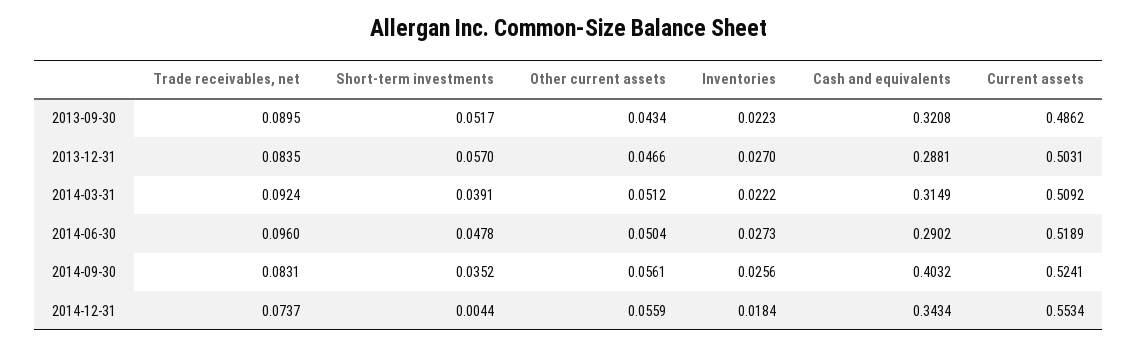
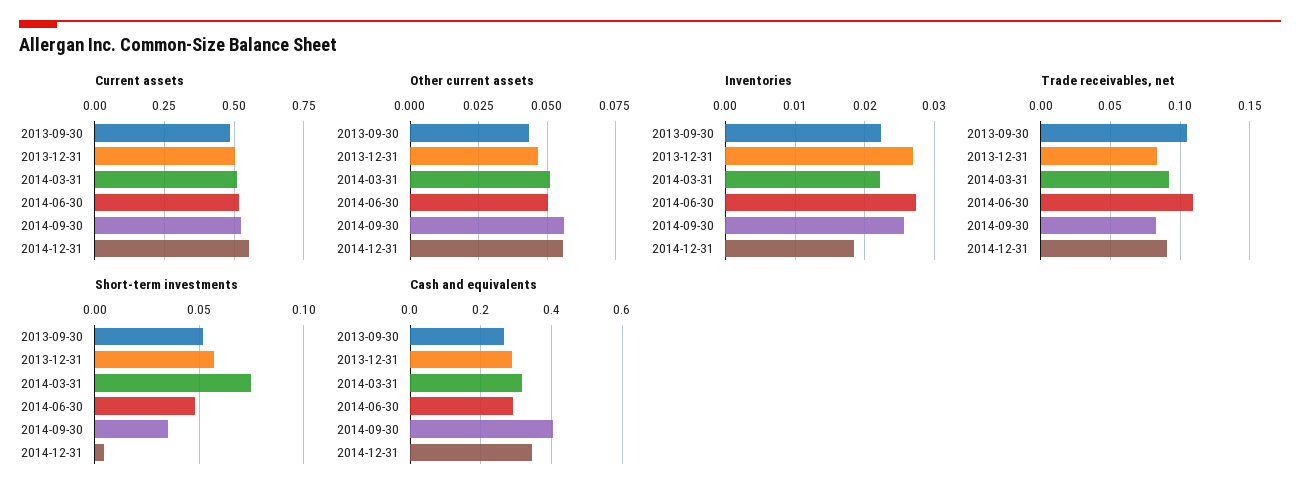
Trade receivables, net, 2013-09-30: 0.0895 -> 0.105
Cash and equivalents, 2013-09-30: 0.3208 -> 0.26
Short-term investments, 2014-03-31: 0.0391 -> 0.075
Trade receivables, net, 2014-06-30: 0.096 -> 0.11
Trade receivables, net, 2014-12-31: 0.0737 -> 0.09

